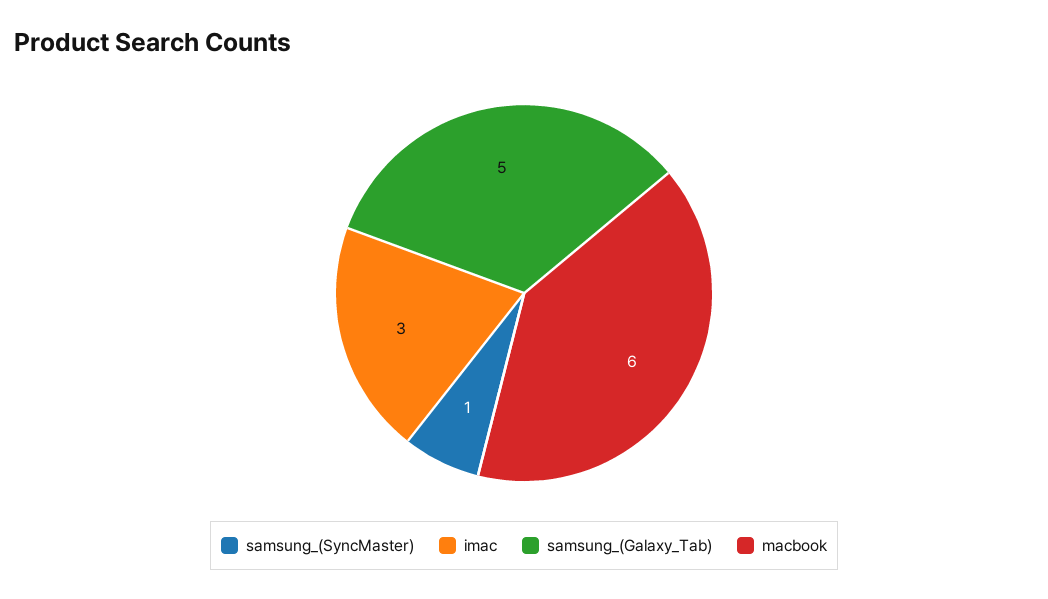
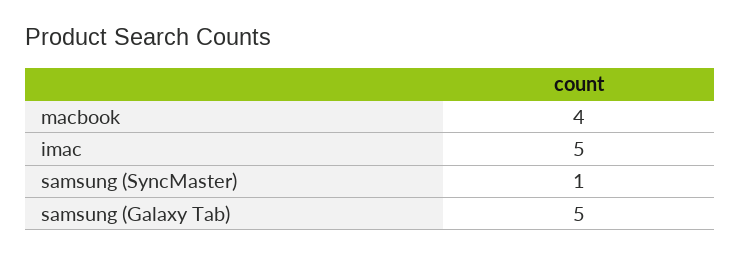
imac: 3 -> 5
macbook: 6 -> 4

